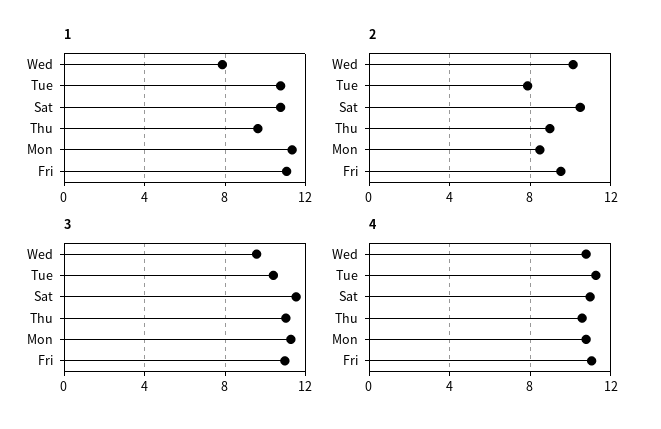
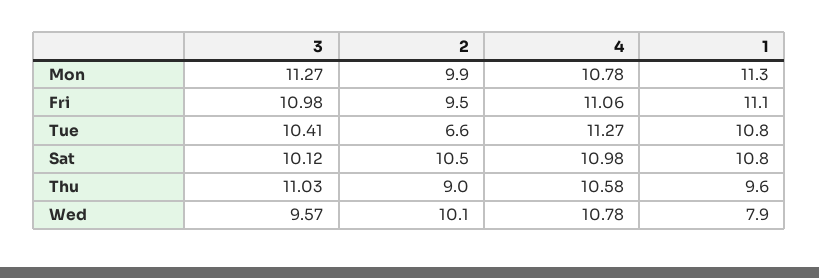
2, Tue: 8 -> 6.6
2, Mon: 8.5 -> 9.9
3, Sat: 11.5 -> 10.12

